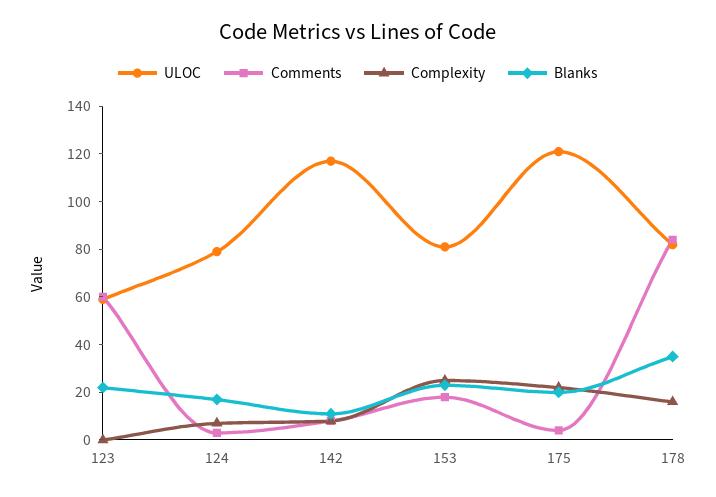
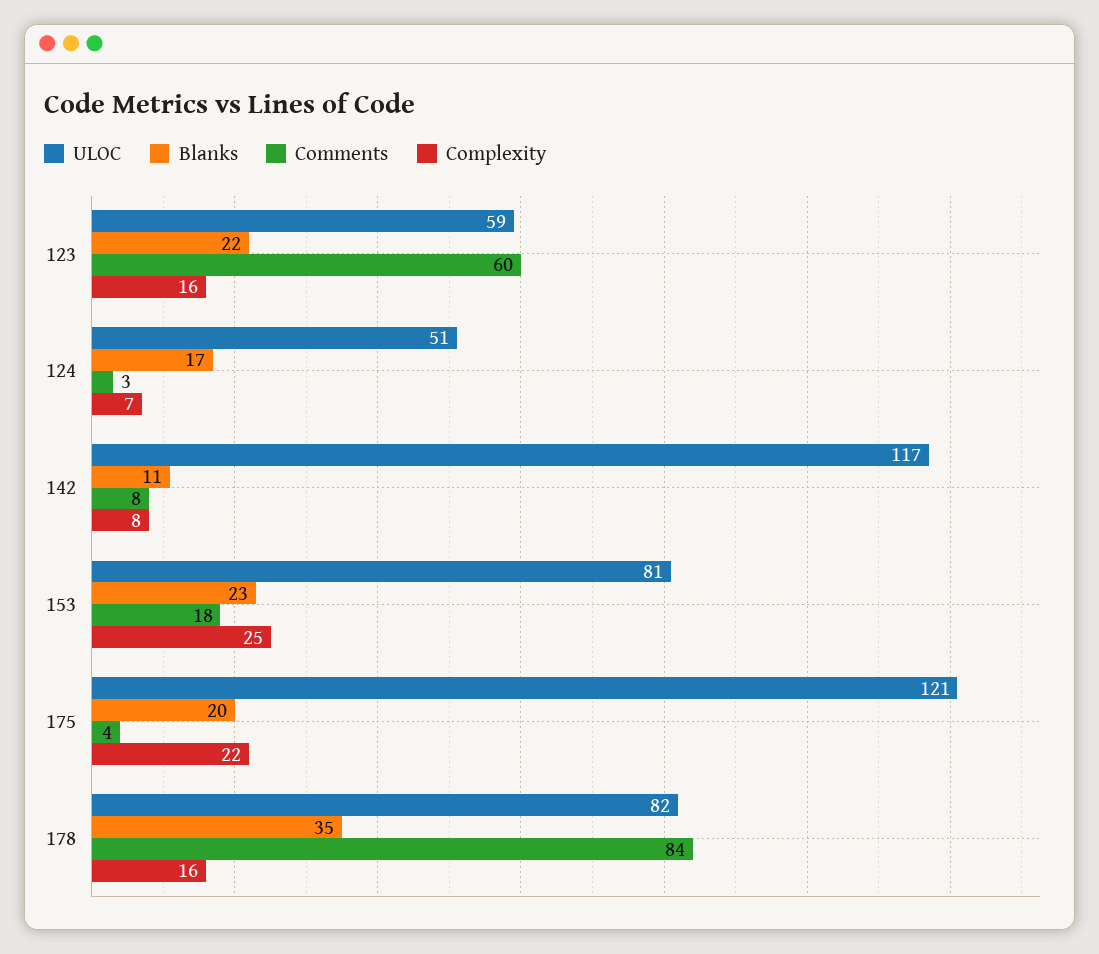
Complexity, 123: 0 -> 16
ULOC, 124: 80 -> 51

